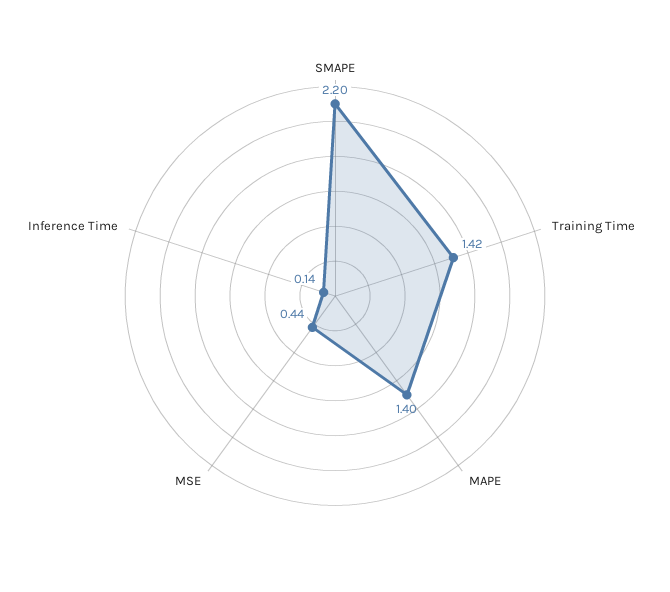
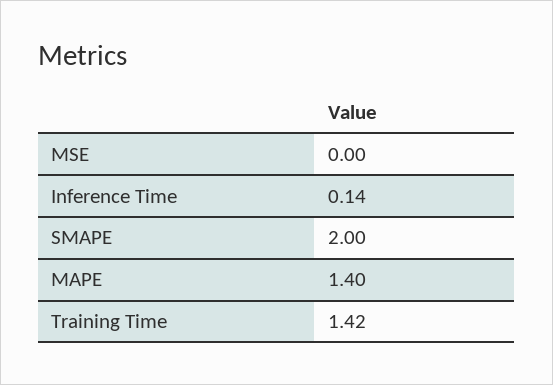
SMAPE: 2.2 -> 2
MSE: 0.44 -> 0

